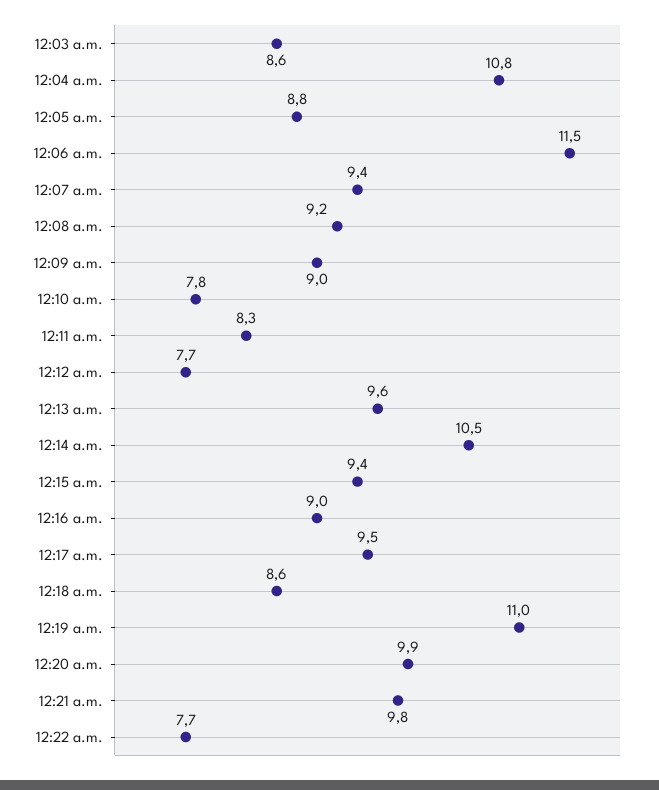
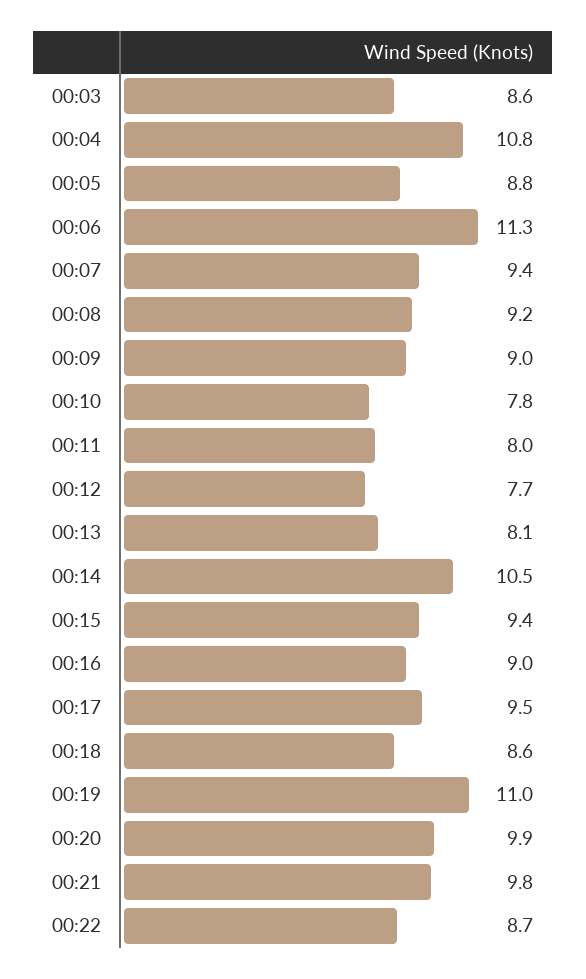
12:06 a.m.: 11.5 -> 11.3
12:11 a.m.: 8.3 -> 8
12:13 a.m.: 9.6 -> 8.1
12:22 a.m.: 7.7 -> 8.7

